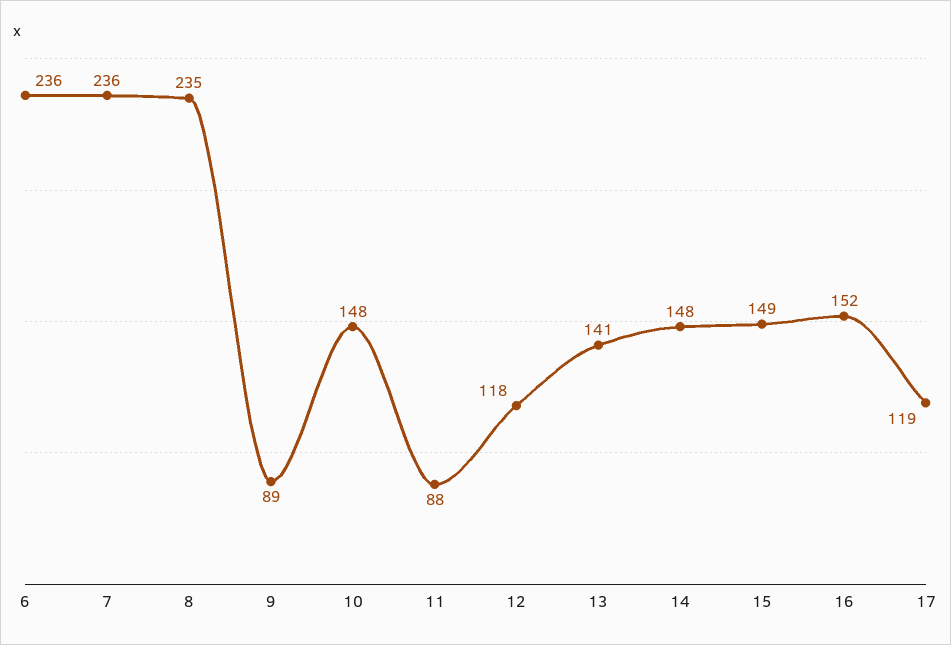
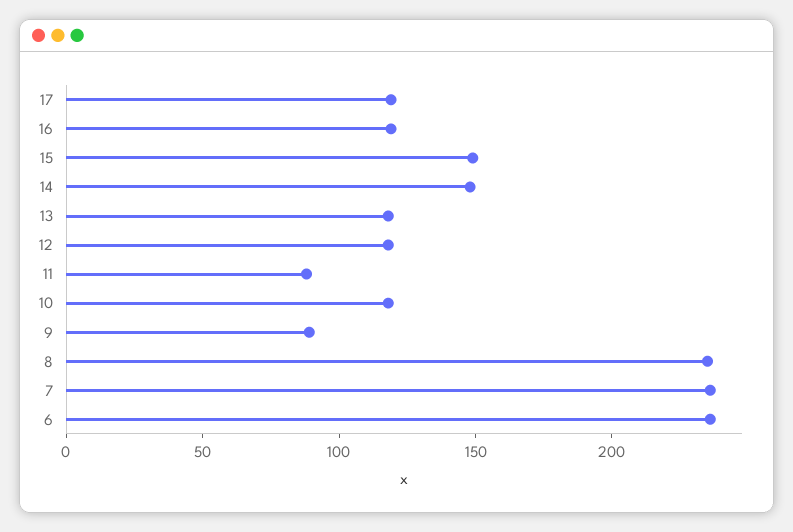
10: 148 -> 120
13: 141 -> 120
16: 152 -> 120

